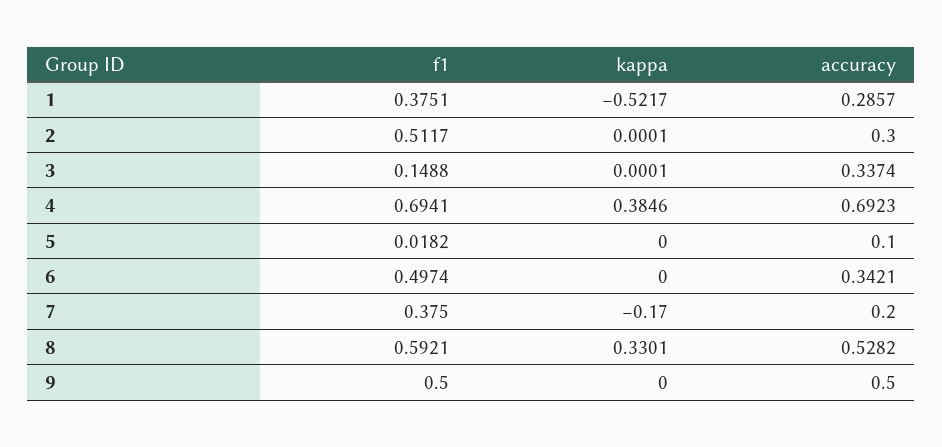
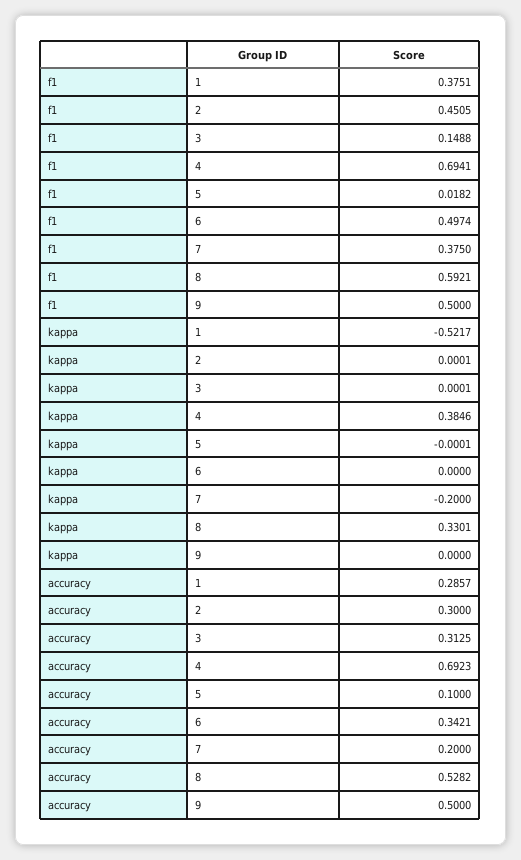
f1, 2: 0.5117 -> 0.4505
accuracy, 3: 0.3374 -> 0.3125
kappa, 5: 0 -> -0.0001
kappa, 7: -0.17 -> -0.2

